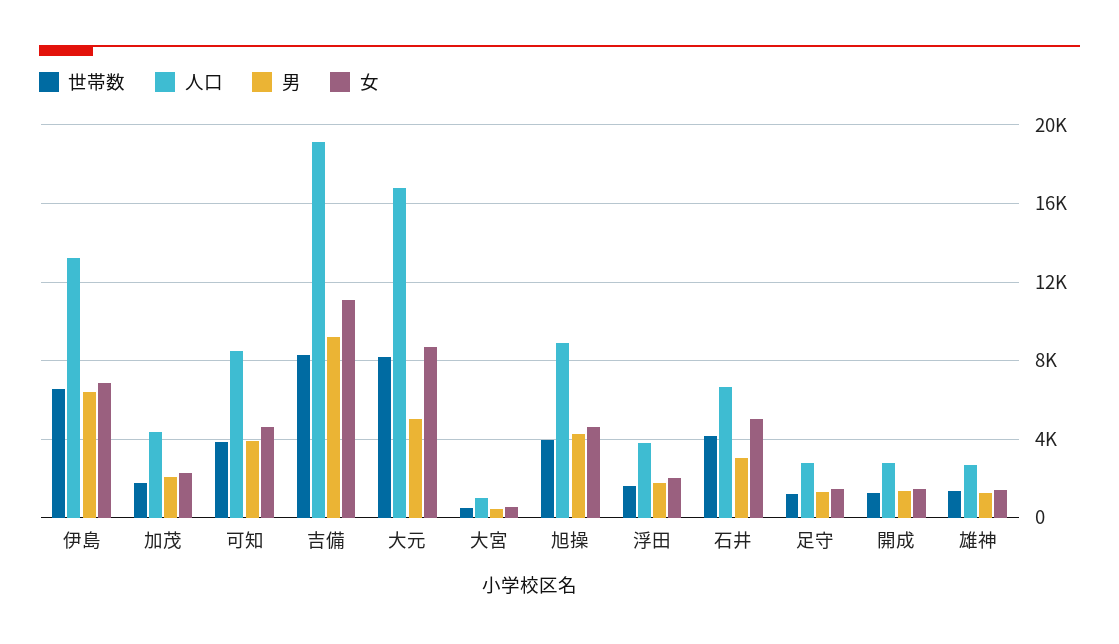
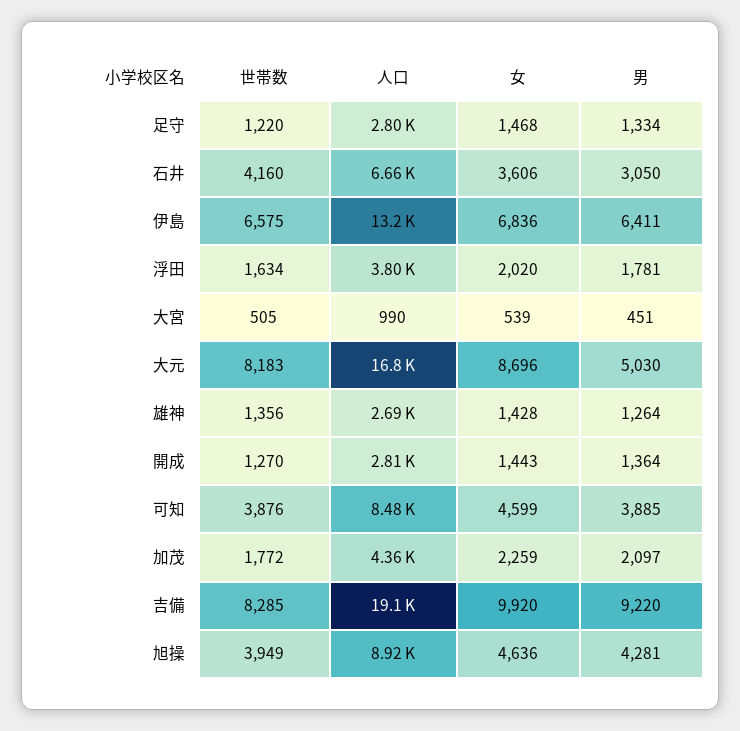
女, 吉備: 11000 -> 9920
女, 石井: 5000 -> 3606

